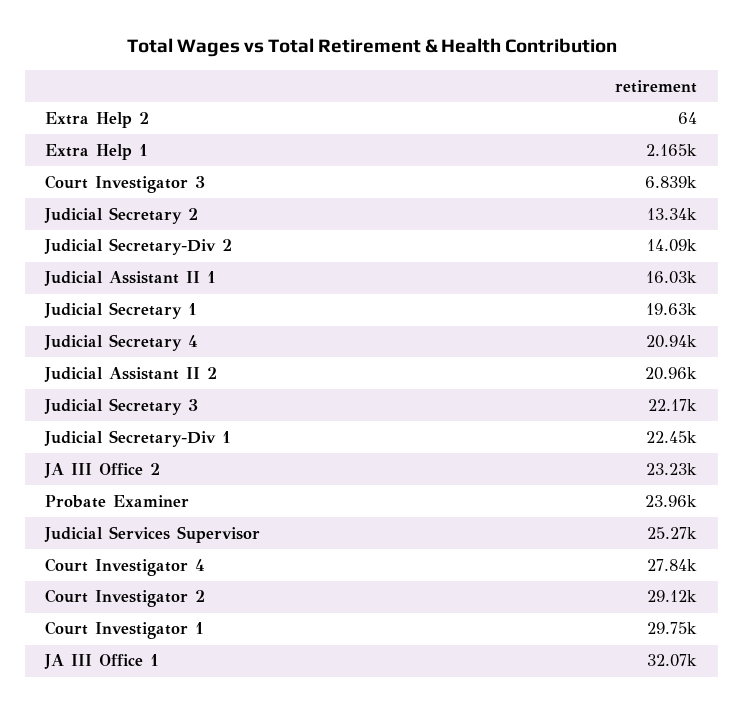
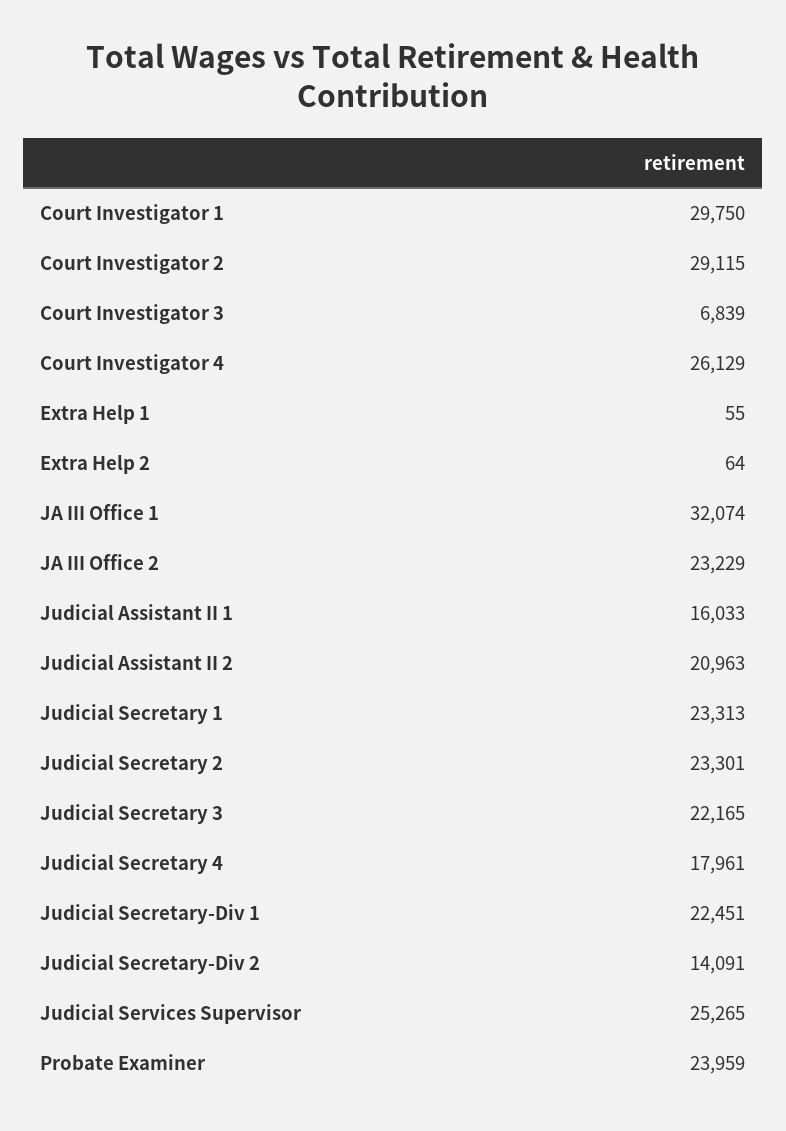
Extra Help 1: 2165 -> 55
Judicial Secretary 2: 13340 -> 23301
Judicial Secretary 1: 19630 -> 23313
Judicial Secretary 4: 20940 -> 17961
Court Investigator 4: 27840 -> 26129

